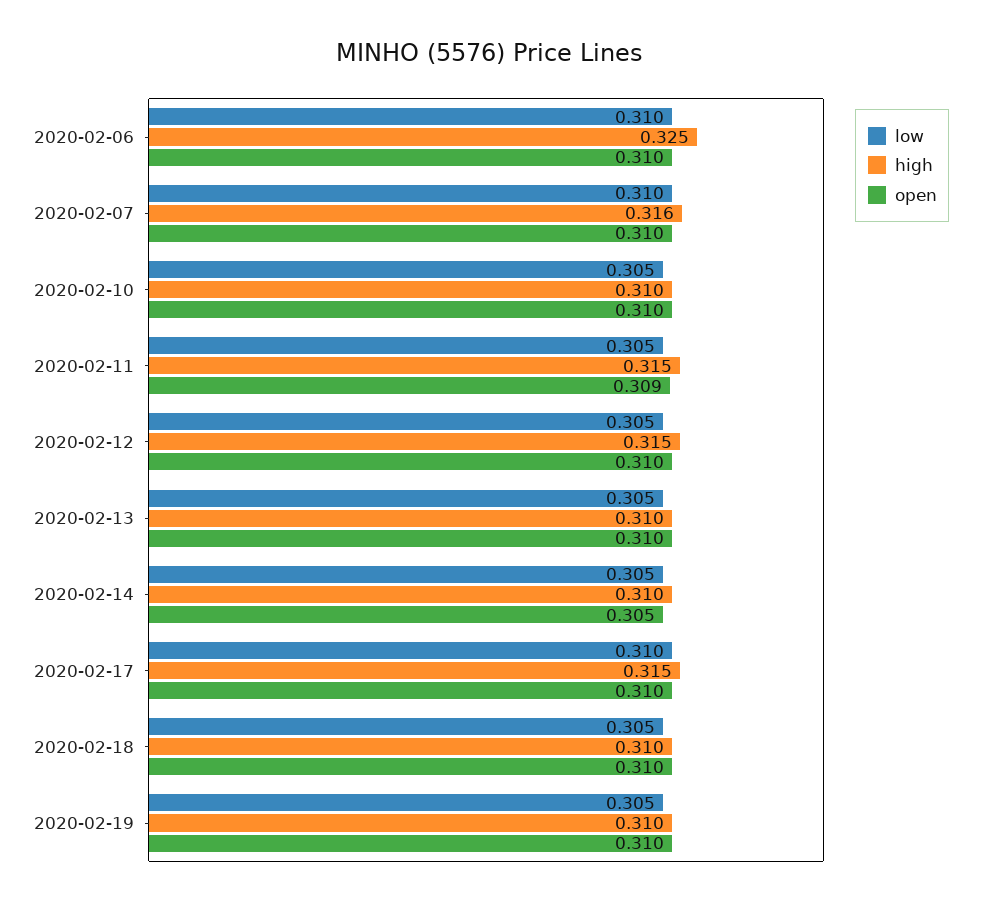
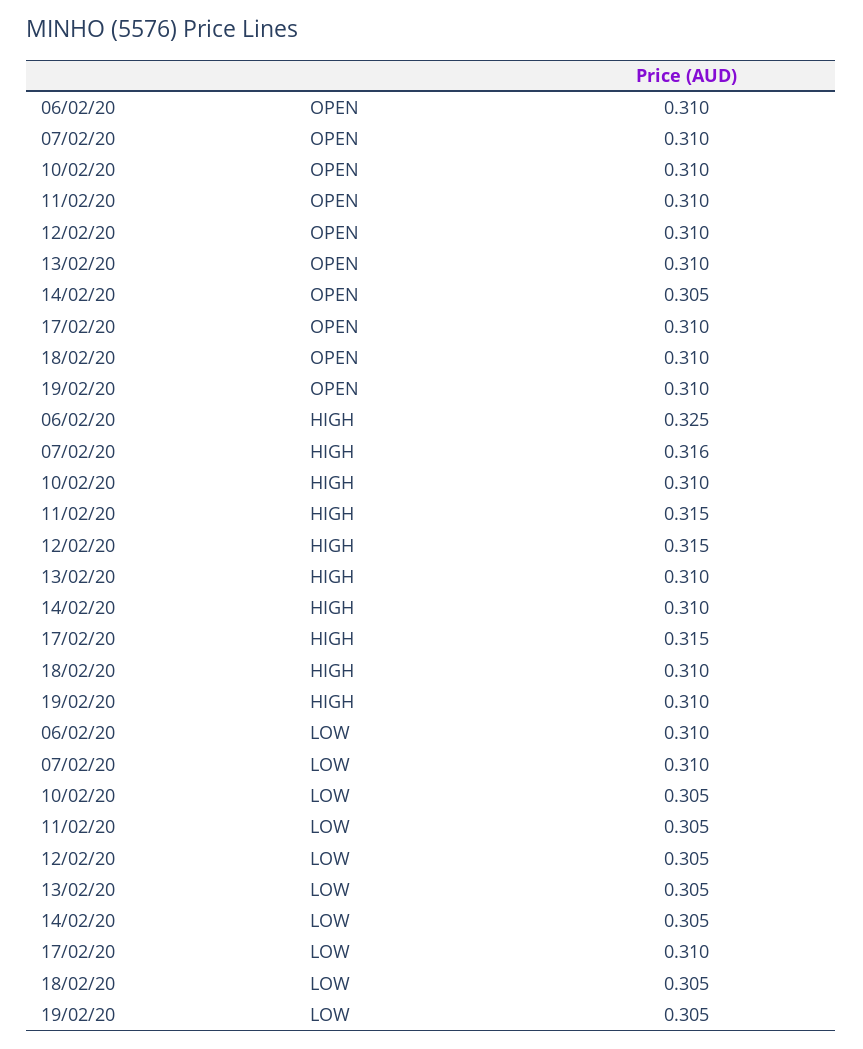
open, 2020-02-11: 0.309 -> 0.31

